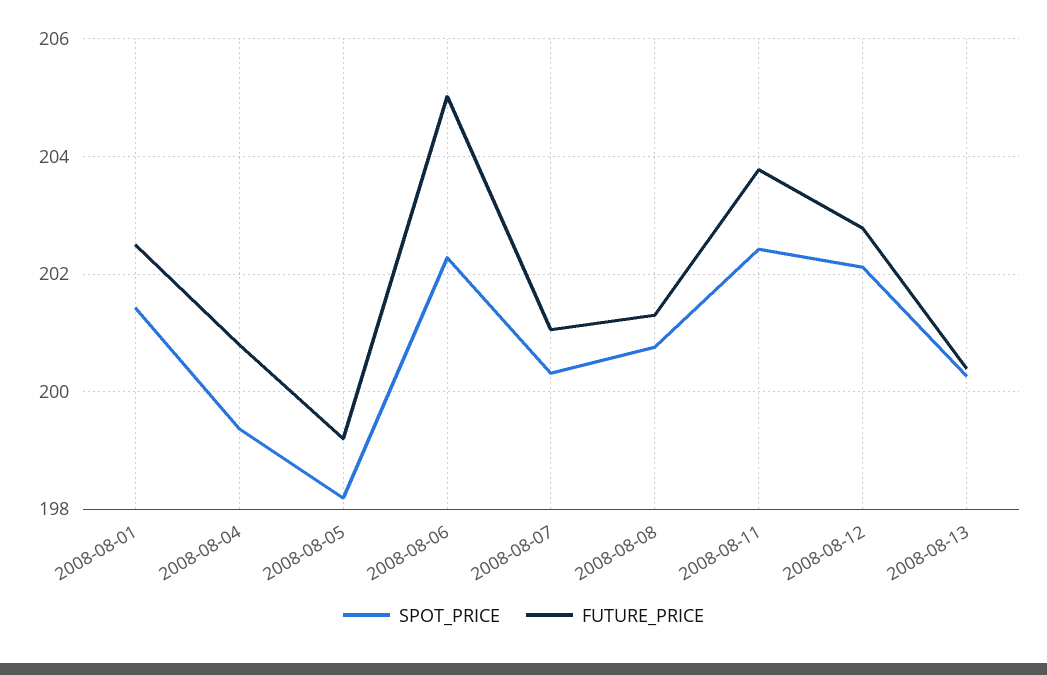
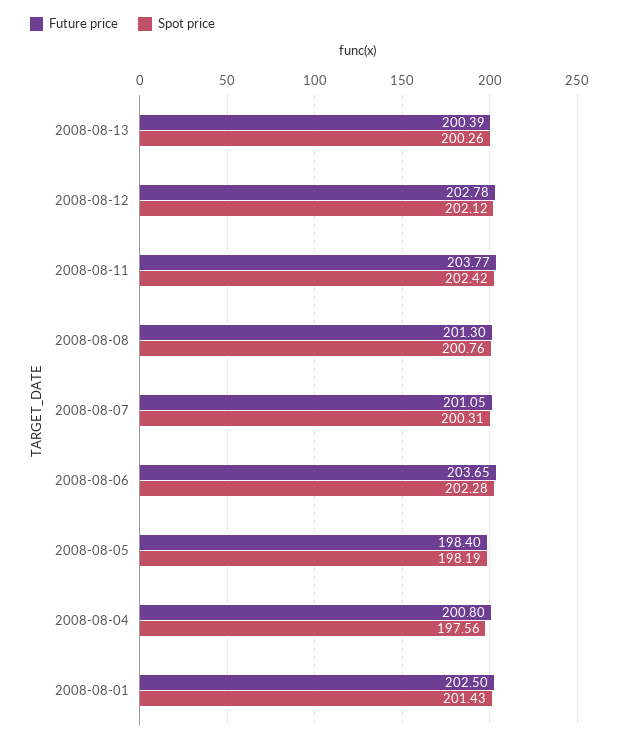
SPOT_PRICE, 2008-08-04: 199.4 -> 197.56
FUTURE_PRICE, 2008-08-05: 199.2 -> 198.4
FUTURE_PRICE, 2008-08-06: 205 -> 203.65

